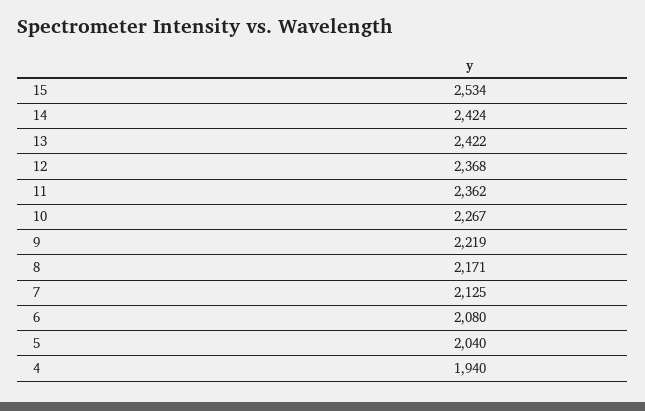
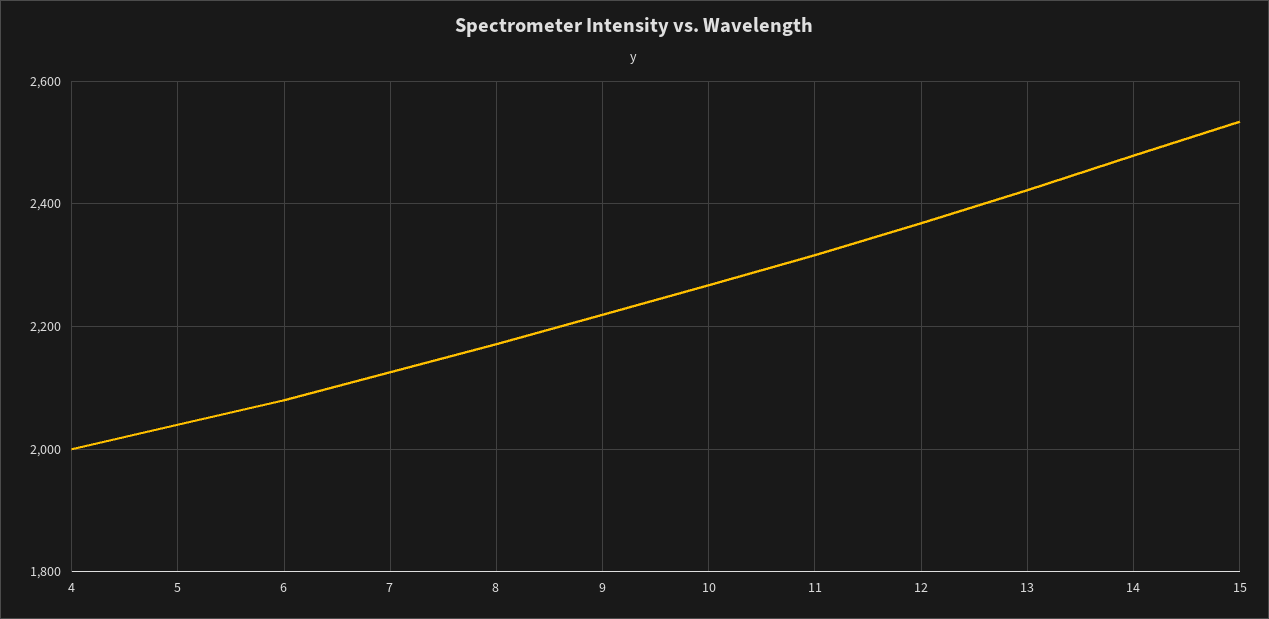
14: 2424 -> 2480
11: 2362 -> 2320
4: 1940 -> 2000

